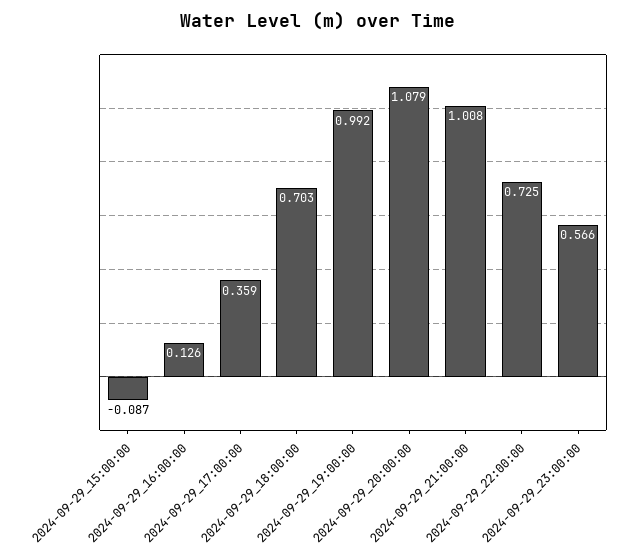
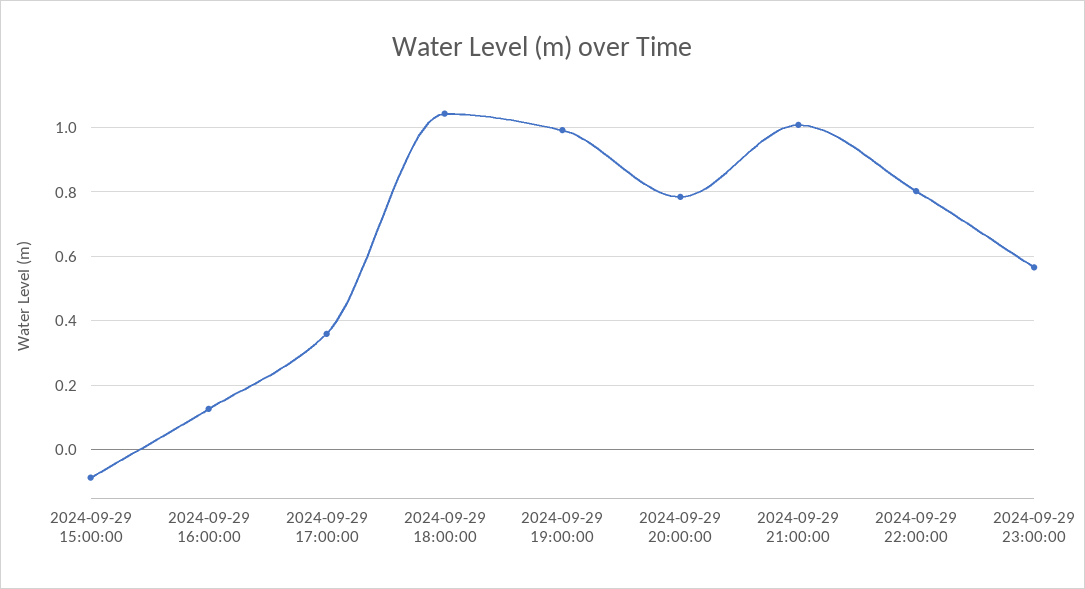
2024-09-29_18:00:00: 0.703 -> 1.04
2024-09-29_20:00:00: 1.079 -> 0.78
2024-09-29_22:00:00: 0.725 -> 0.8

